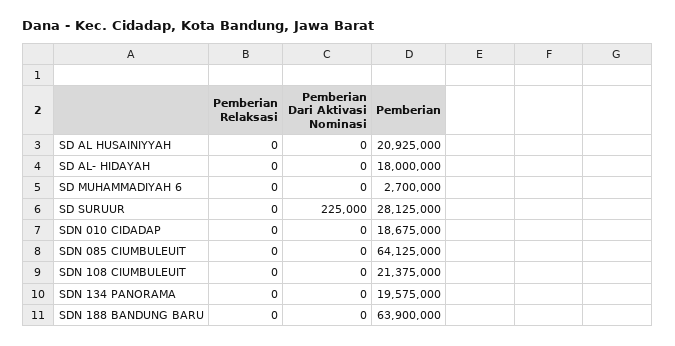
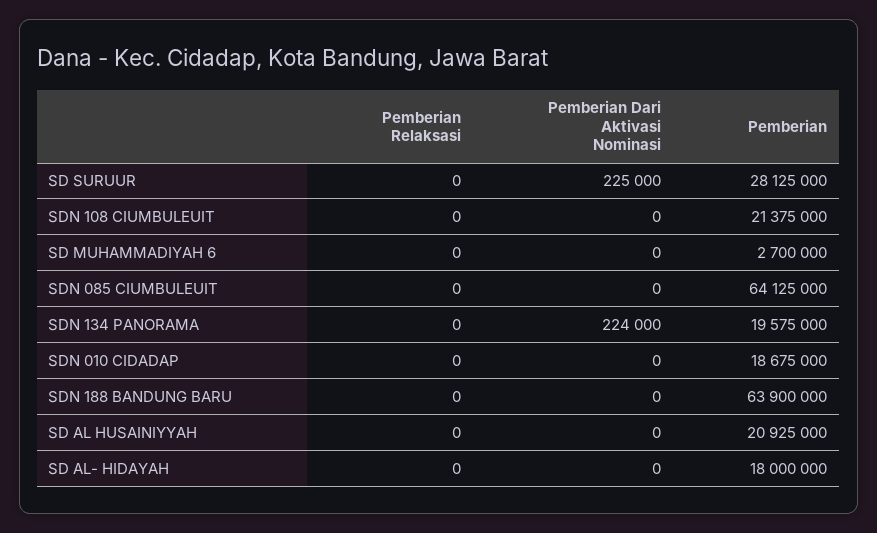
Pemberian Dari Aktivasi Nominasi, SDN 134 PANORAMA: 0 -> 224000

